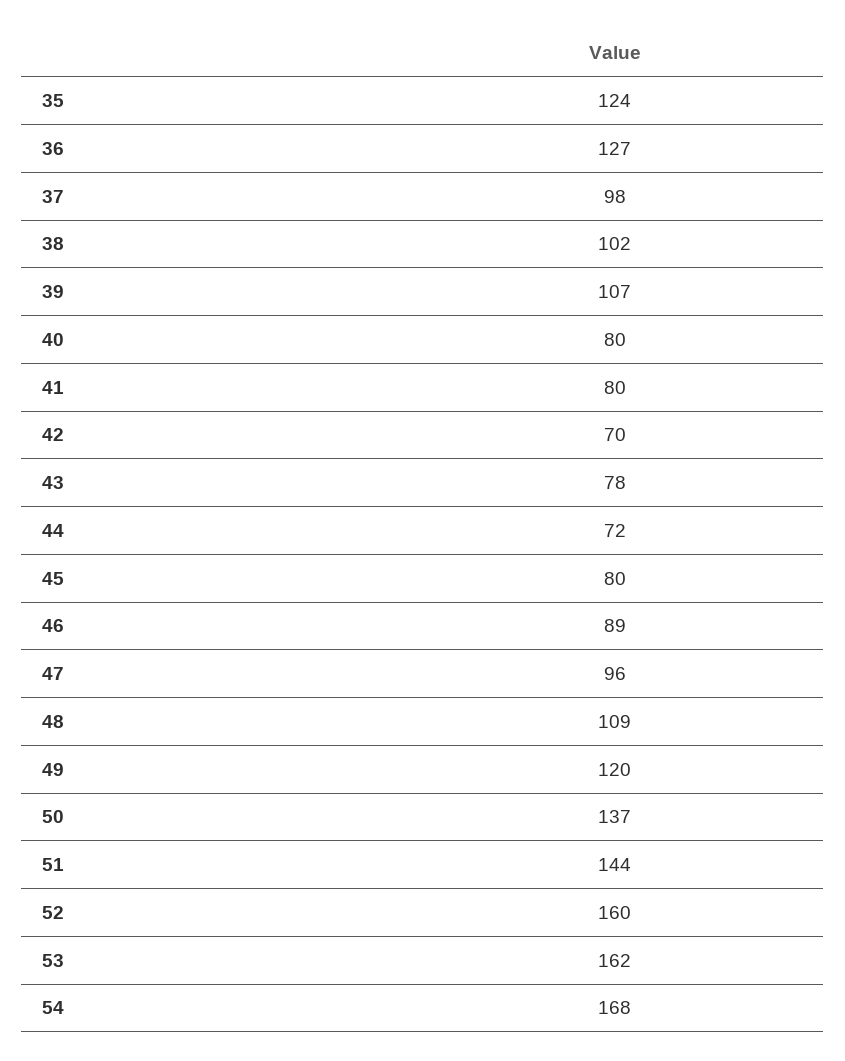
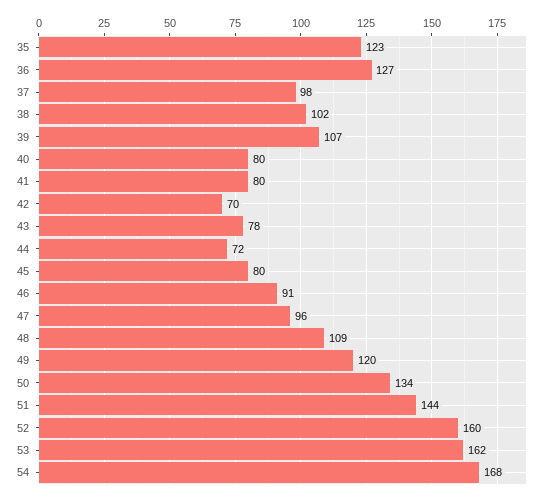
35: 124 -> 123
46: 89 -> 91
50: 137 -> 134

